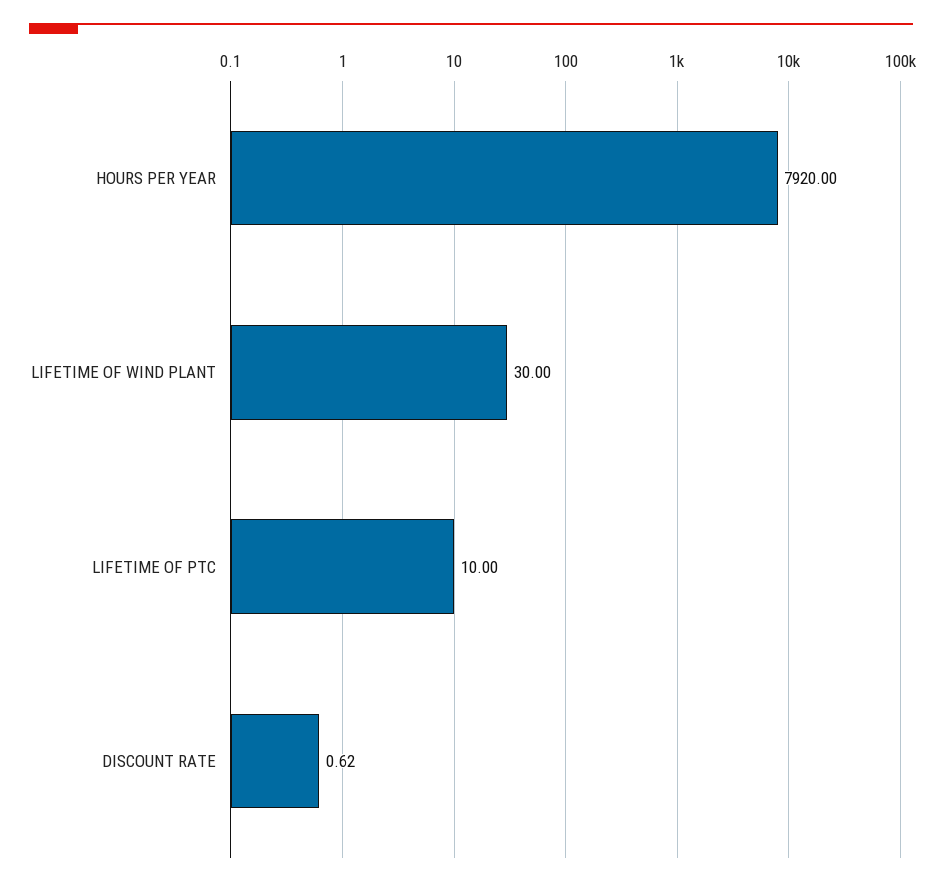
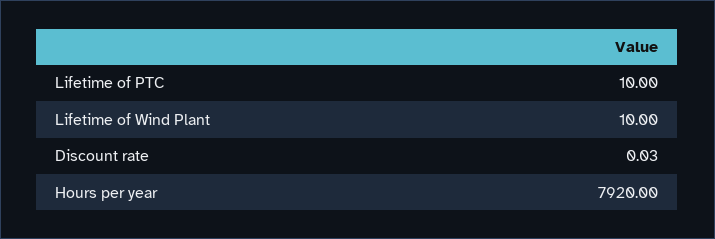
LIFETIME OF WIND PLANT: 30 -> 10
DISCOUNT RATE: 0.62 -> 0.03

